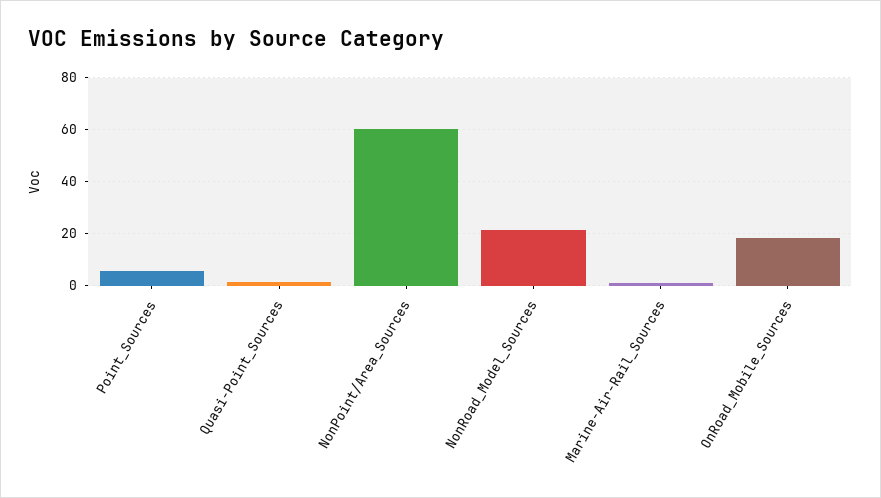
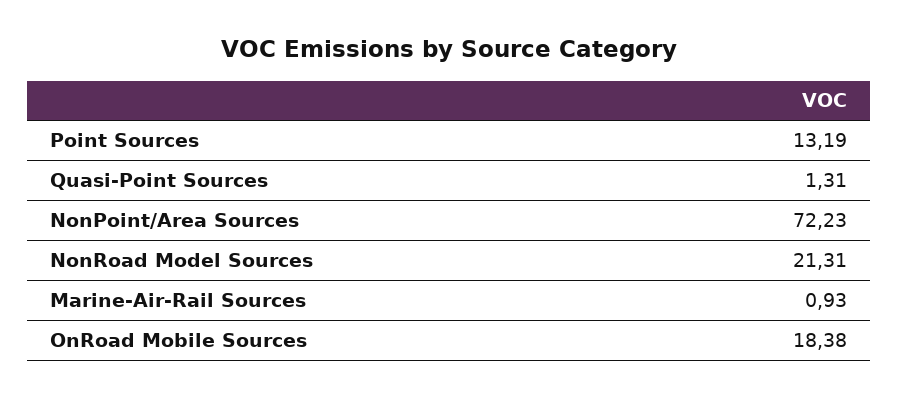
Point_Sources: 5 -> 13.19
NonPoint/Area_Sources: 60 -> 72.23

